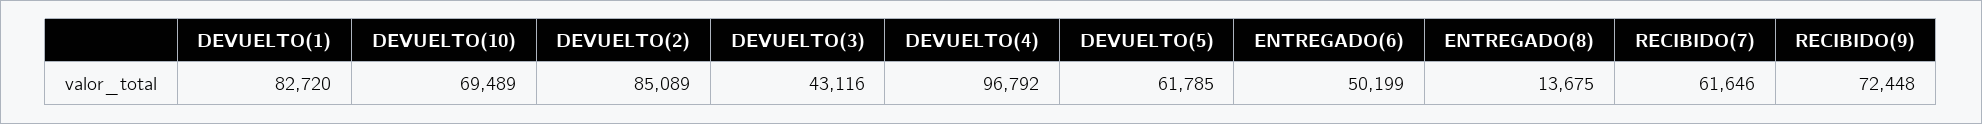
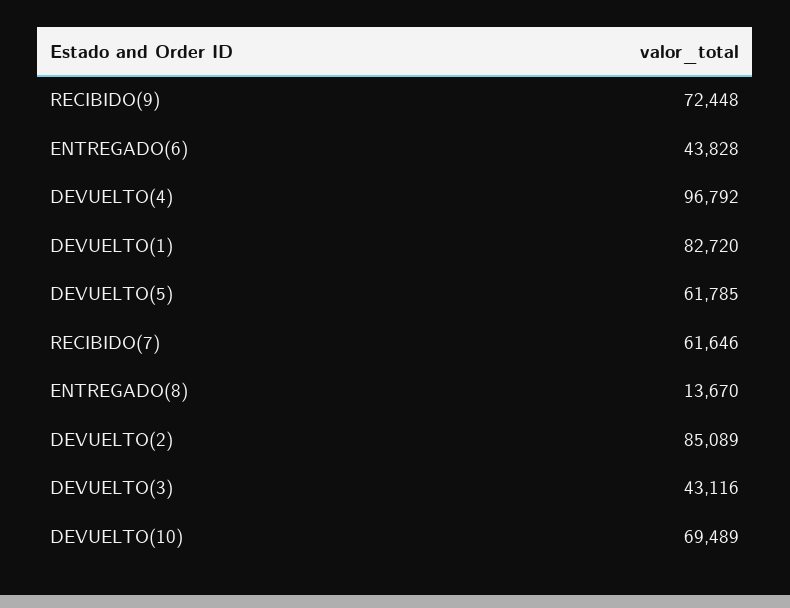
ENTREGADO(6): 50199 -> 43828
ENTREGADO(8): 13675 -> 13670

